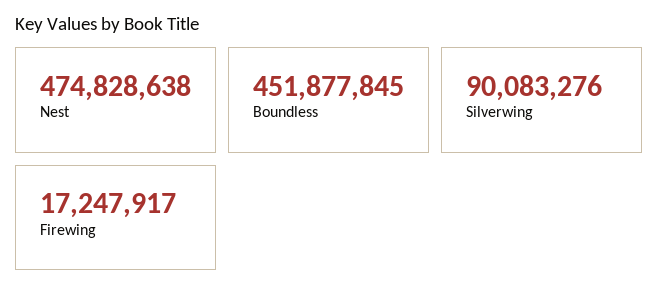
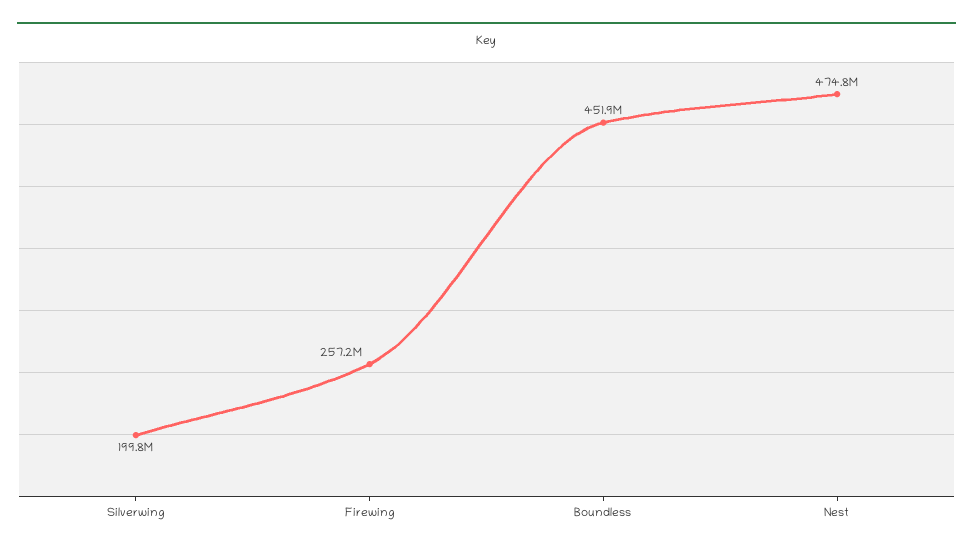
Silverwing: 90083276 -> 199800000
Firewing: 17247917 -> 257200000

